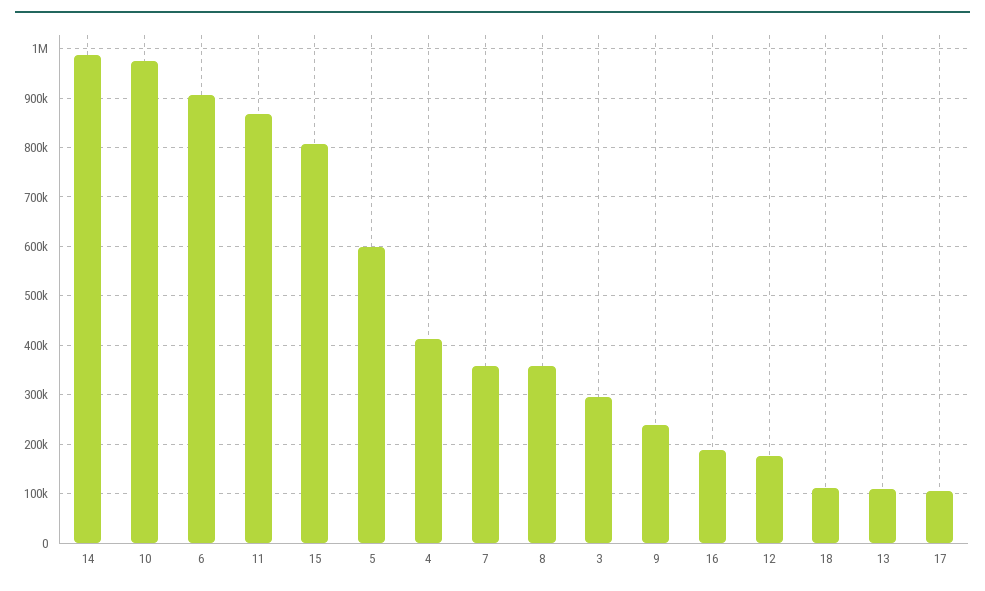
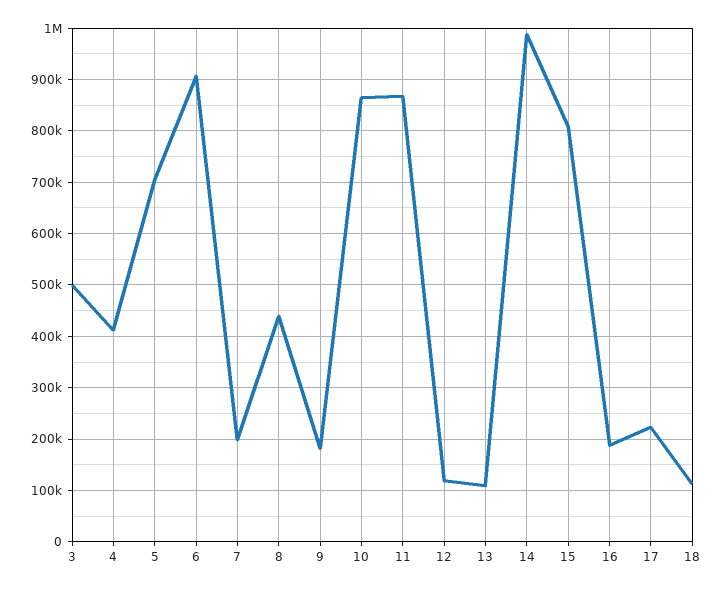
10: 980000 -> 860000
5: 600000 -> 700000
7: 360000 -> 200000
8: 360000 -> 440000
3: 300000 -> 500000
9: 240000 -> 180000
12: 180000 -> 120000
17: 100000 -> 220000

